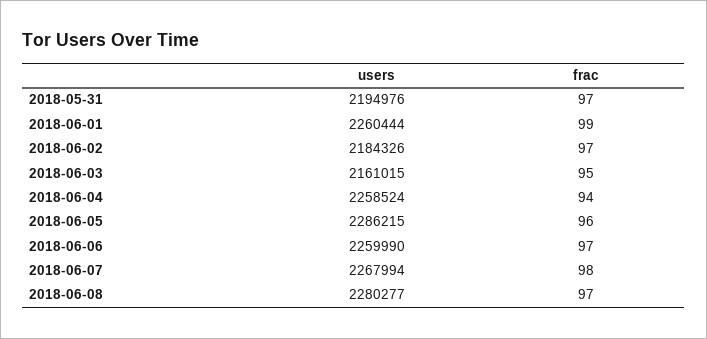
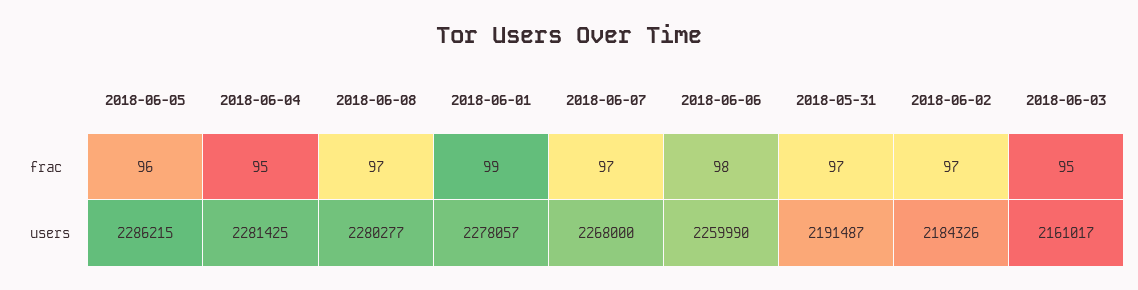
users, 2018-05-31: 2194976 -> 2191487
users, 2018-06-01: 2260444 -> 2278057
users, 2018-06-03: 2161015 -> 2161017
users, 2018-06-04: 2258524 -> 2281425
frac, 2018-06-04: 94 -> 95
frac, 2018-06-06: 97 -> 98
users, 2018-06-07: 2267994 -> 2268000
frac, 2018-06-07: 98 -> 97

